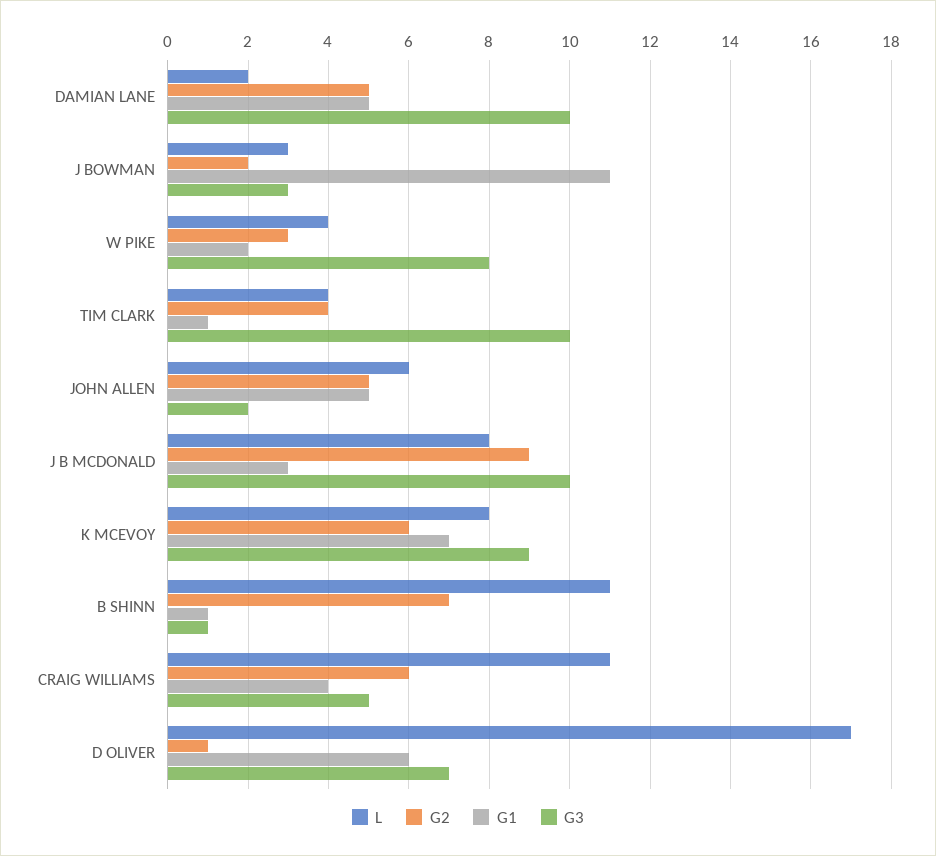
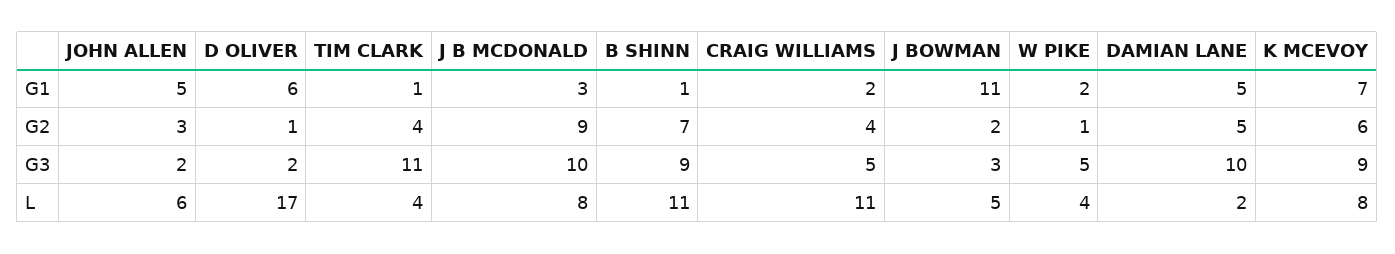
L, J BOWMAN: 3 -> 5
G2, W PIKE: 3 -> 1
G3, W PIKE: 8 -> 5
G3, TIM CLARK: 10 -> 11
G2, JOHN ALLEN: 5 -> 3
G3, B SHINN: 1 -> 9
G2, CRAIG WILLIAMS: 6 -> 4
G1, CRAIG WILLIAMS: 4 -> 2
G3, D OLIVER: 7 -> 2

